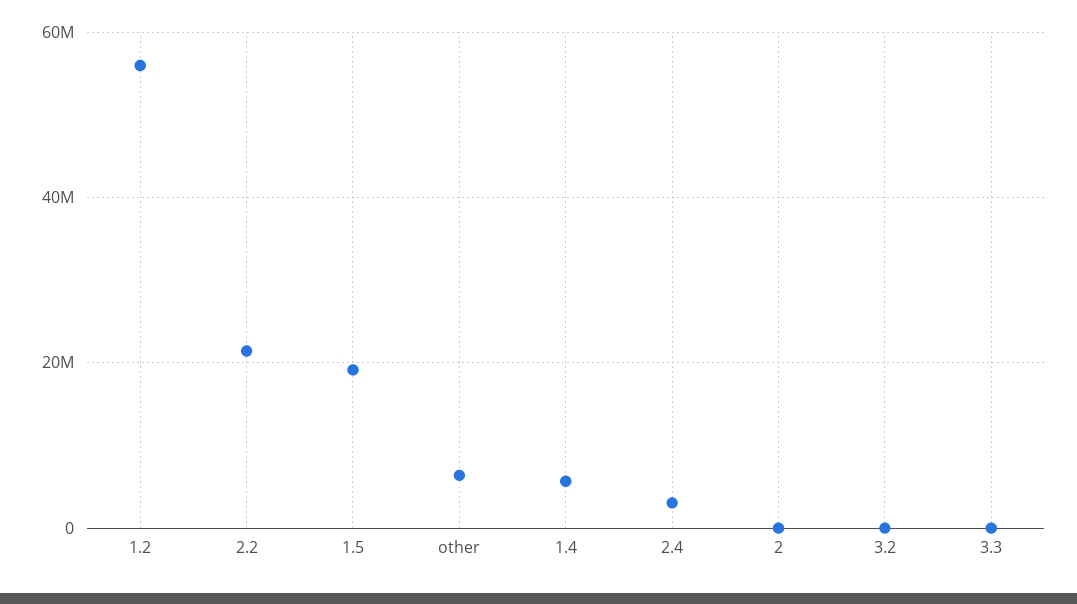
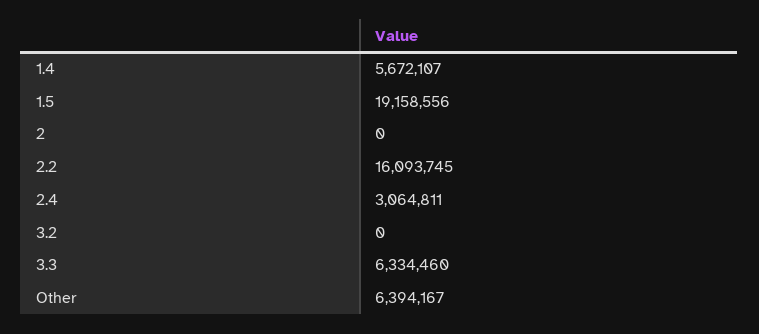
1.2: 56000000 -> none
2.2: 22000000 -> 16093745
3.3: 0 -> 6334460

